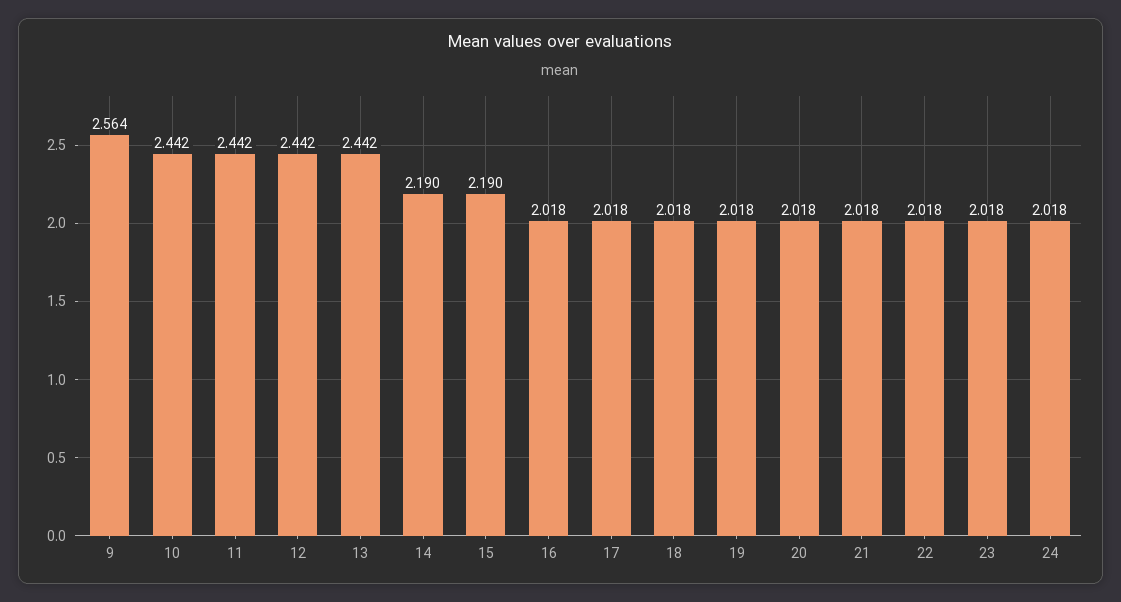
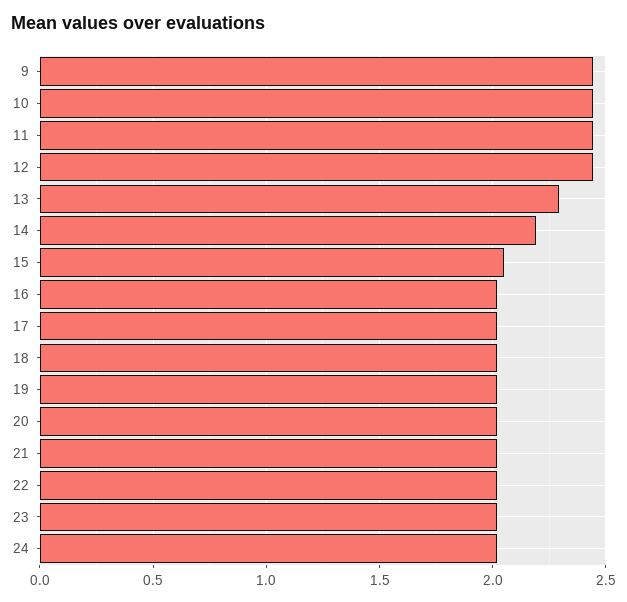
9: 2.564 -> 2.45
13: 2.442 -> 2.3
15: 2.19 -> 2.05

